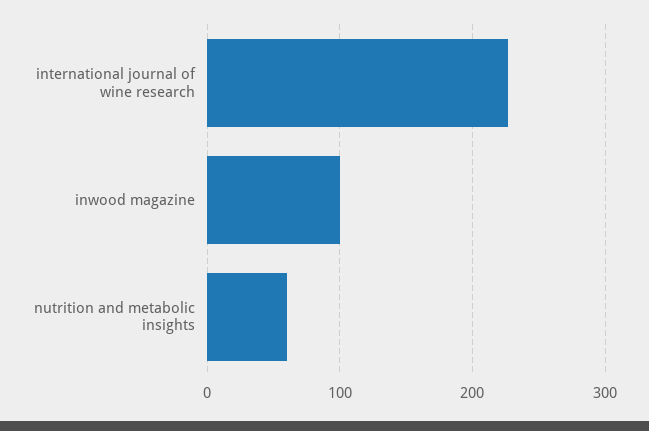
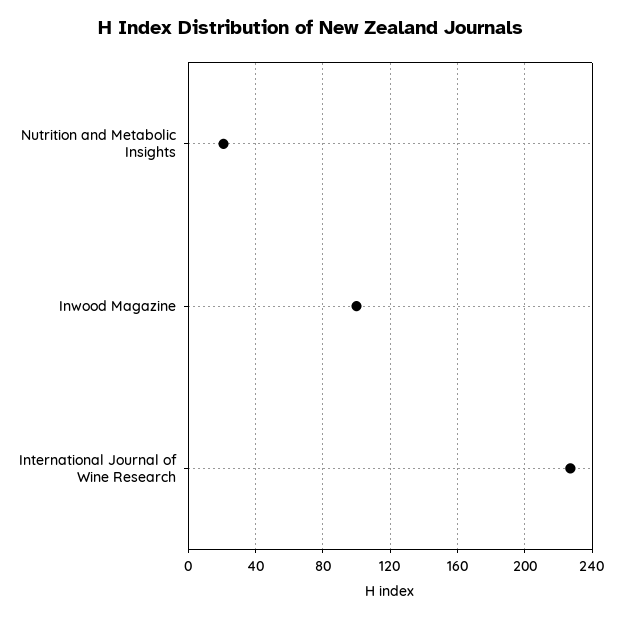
nutrition and metabolic insights: 60 -> 20

